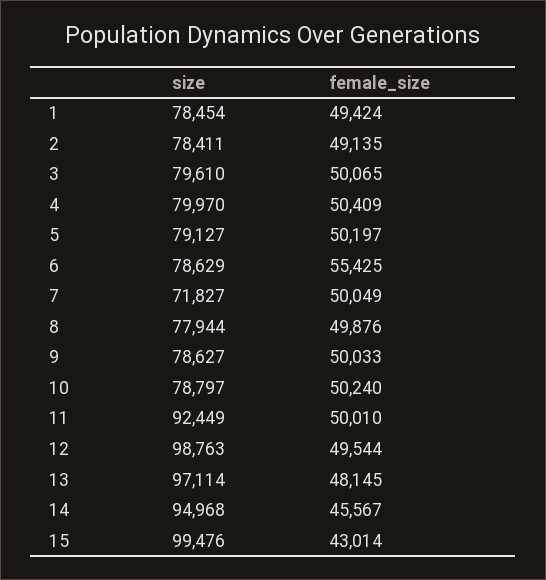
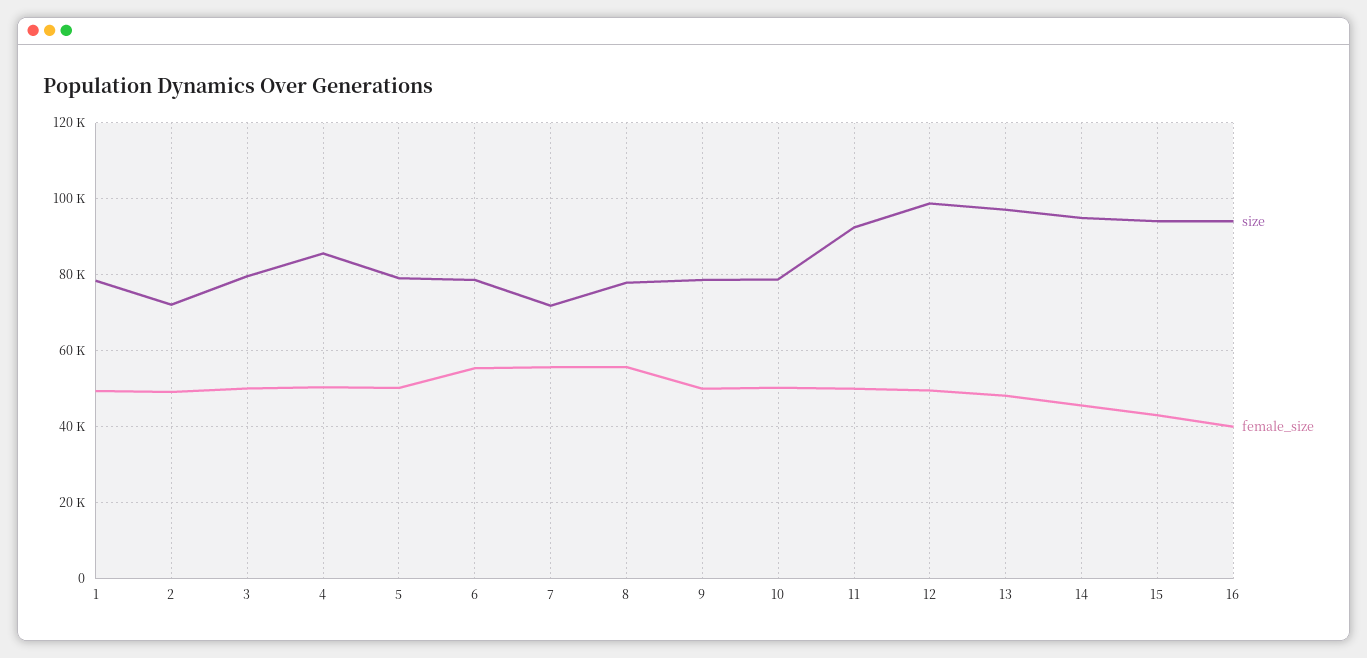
size, 2: 78411 -> 72000
size, 4: 79970 -> 86000
female_size, 7: 50049 -> 56000
female_size, 8: 49876 -> 56000
size, 15: 99476 -> 94000
size, 16: none -> 94000
female_size, 16: none -> 40000

